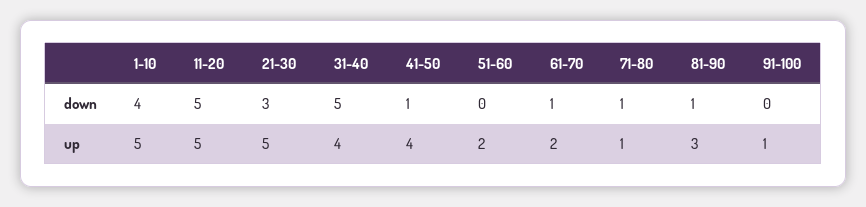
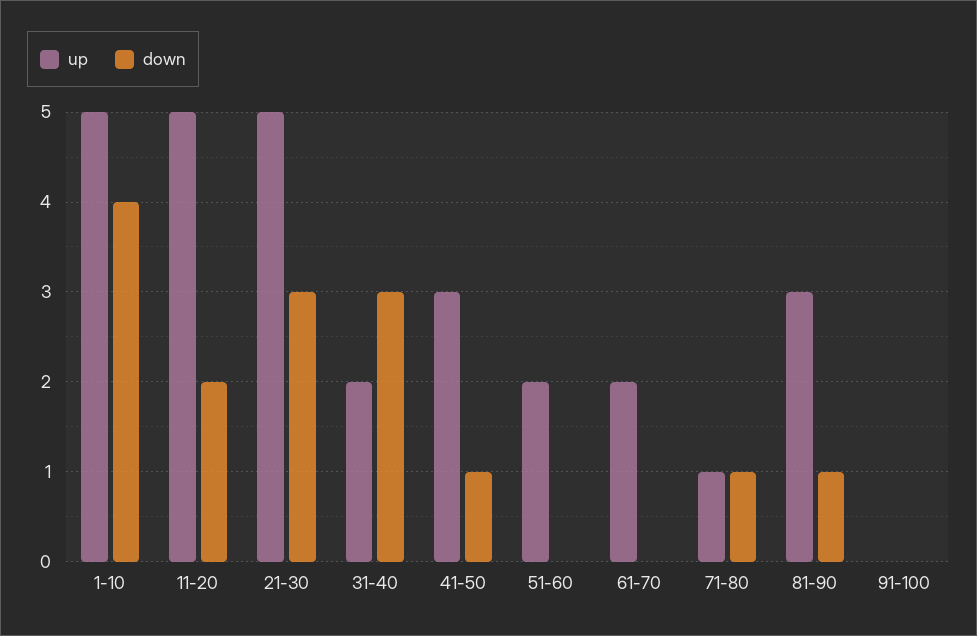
down, 11-20: 5 -> 2
down, 31-40: 5 -> 3
down, 61-70: 1 -> 0
up, 31-40: 4 -> 2
up, 41-50: 4 -> 3
up, 91-100: 1 -> 0

